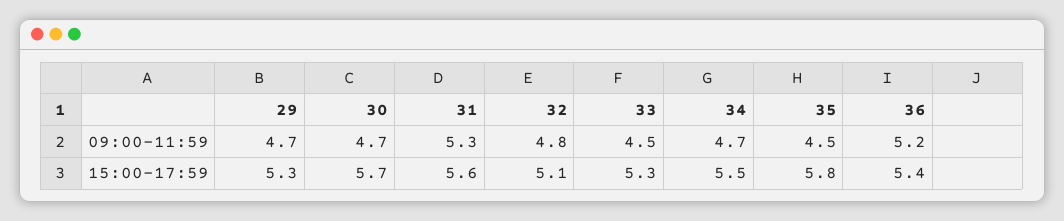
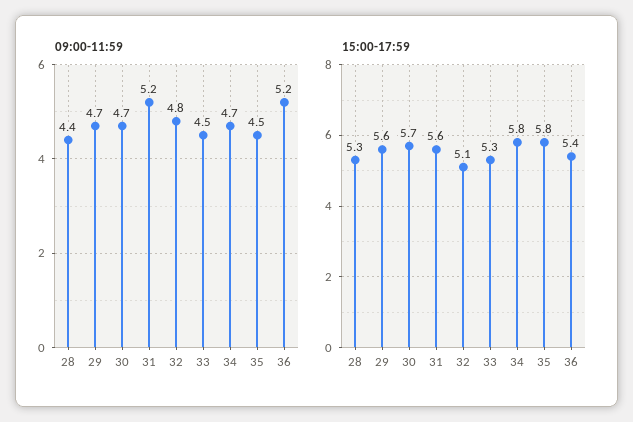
09:00-11:59, 31: 5.3 -> 5.2
15:00-17:59, 29: 5.3 -> 5.6
15:00-17:59, 34: 5.5 -> 5.8
09:00-11:59, 28: none -> 4.4
15:00-17:59, 28: none -> 5.3

